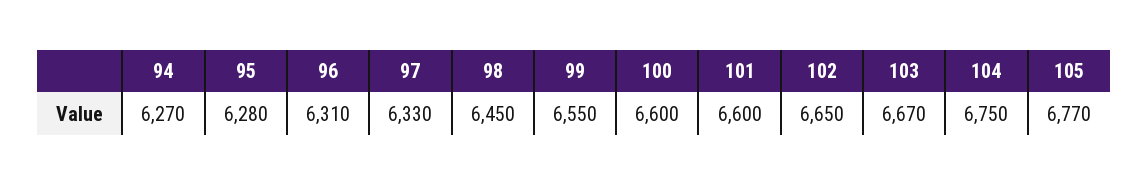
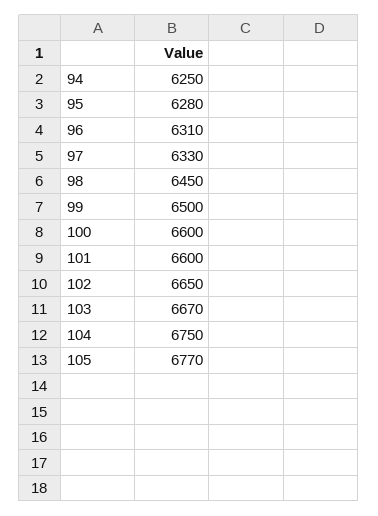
94: 6270 -> 6250
99: 6550 -> 6500

